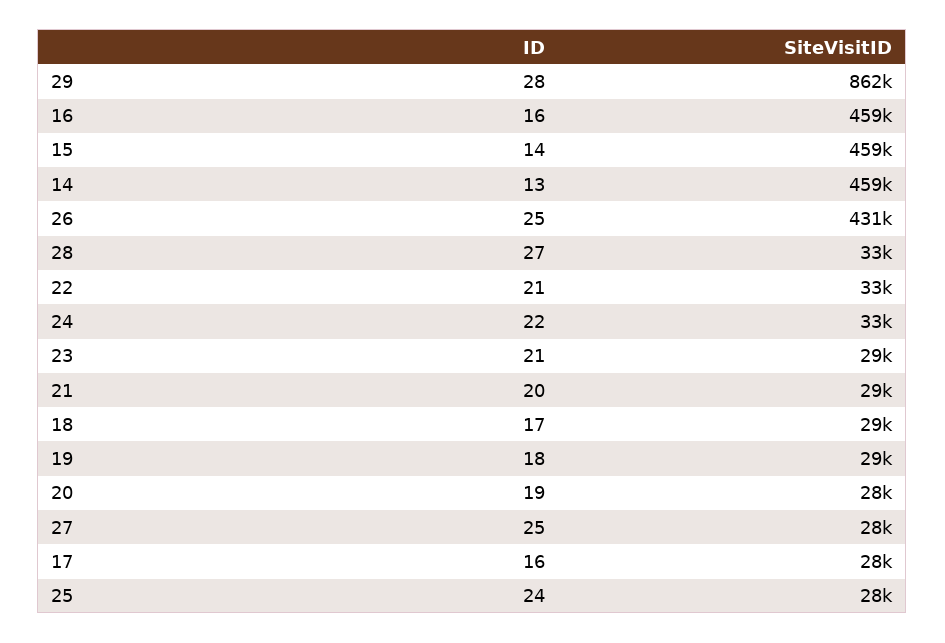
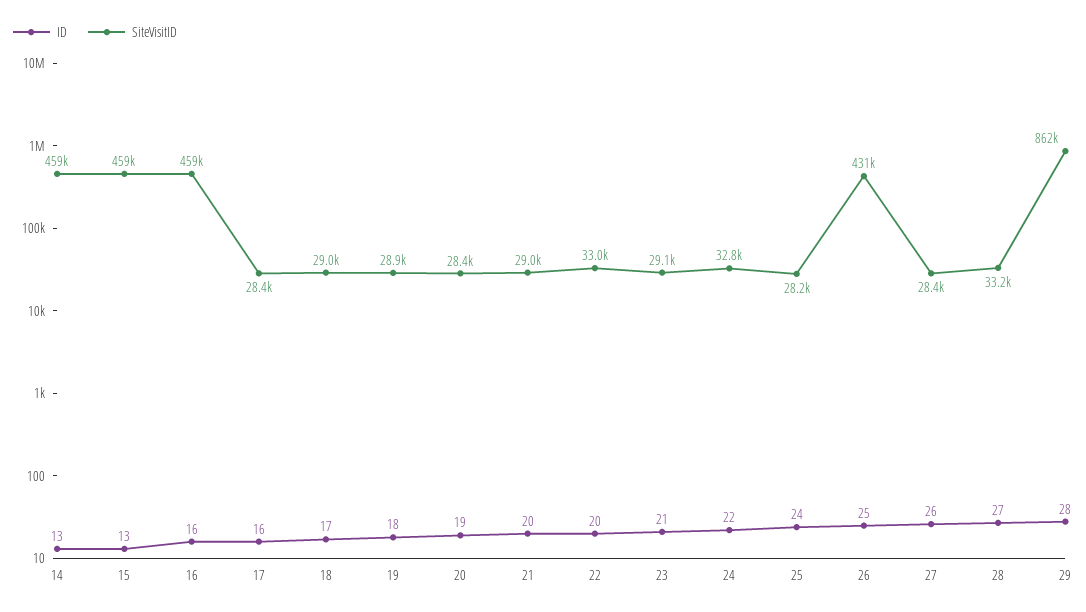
ID, 15: 14 -> 13
ID, 22: 21 -> 20
ID, 27: 25 -> 26

